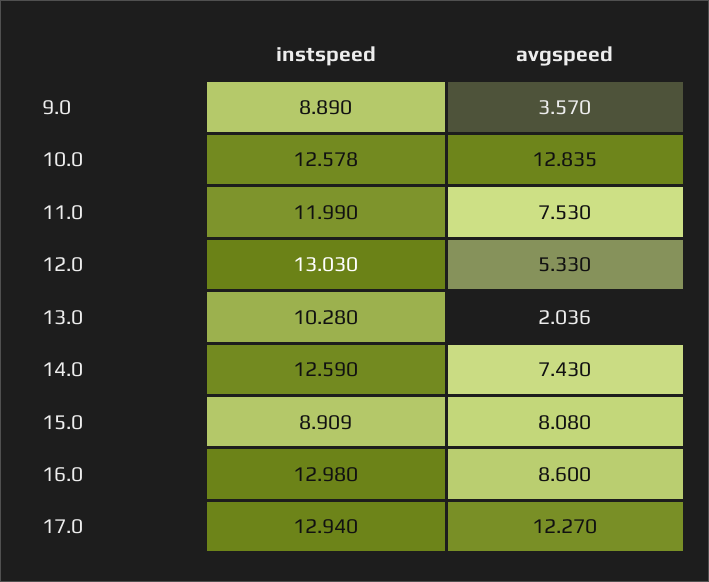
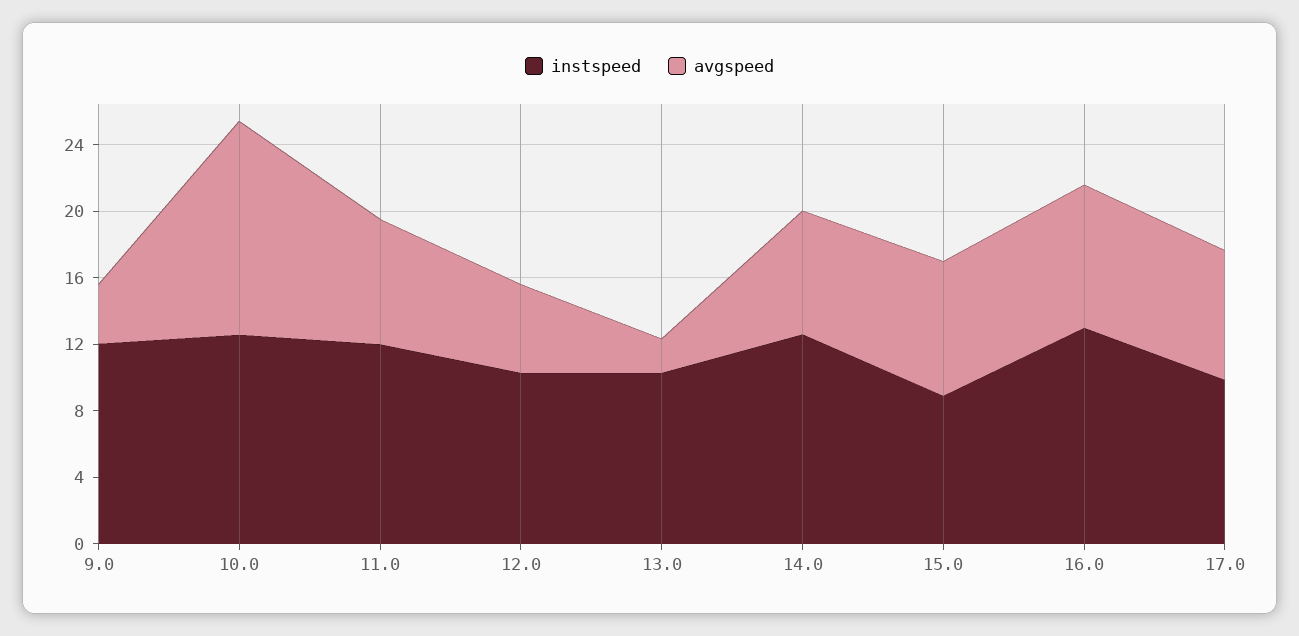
instspeed, 9.0: 8.89 -> 12
instspeed, 12.0: 13.03 -> 10
instspeed, 17.0: 12.94 -> 10
avgspeed, 17.0: 12.27 -> 8

